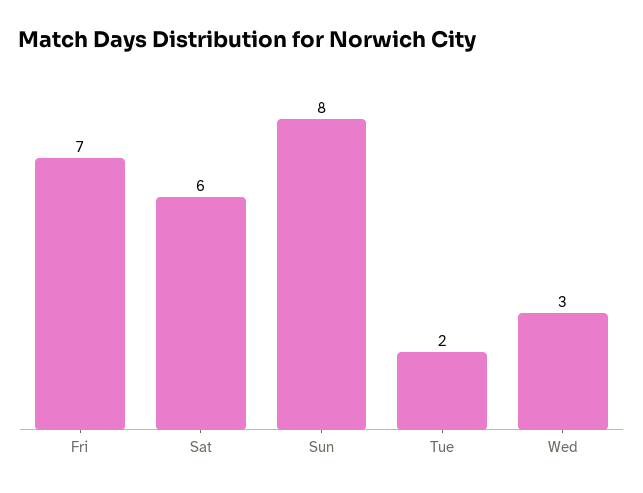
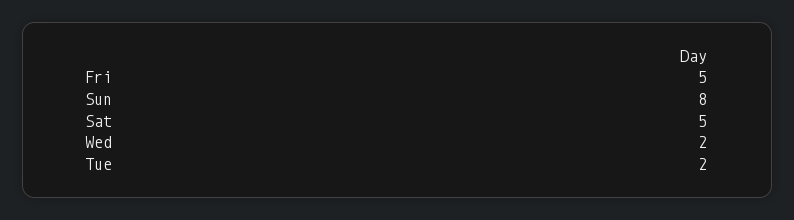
Fri: 7 -> 5
Sat: 6 -> 5
Wed: 3 -> 2

